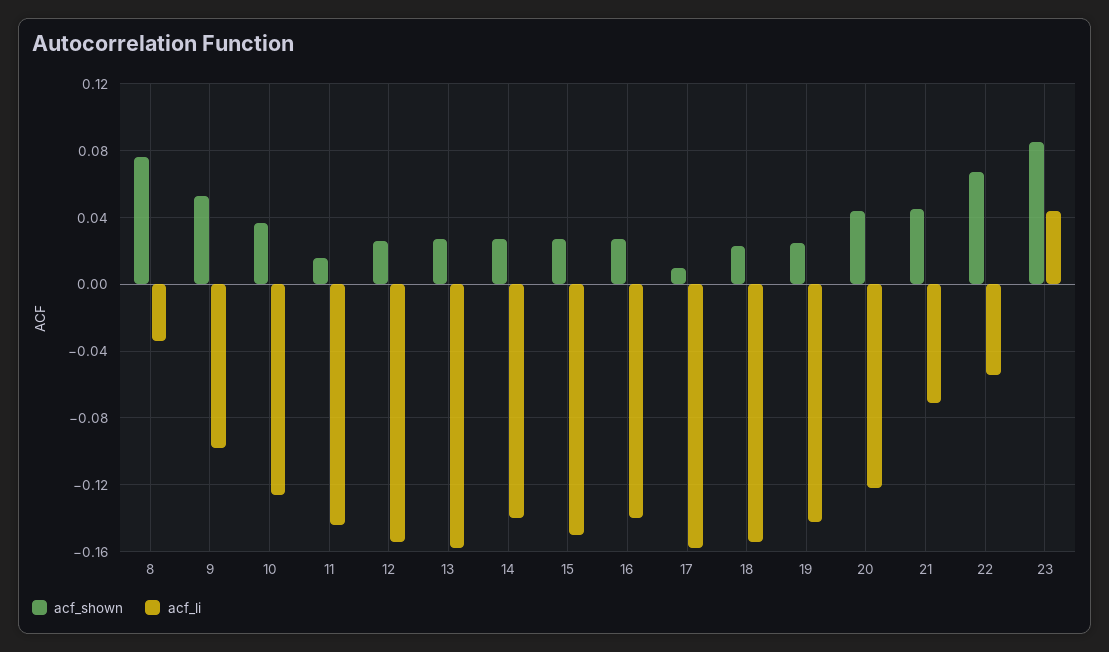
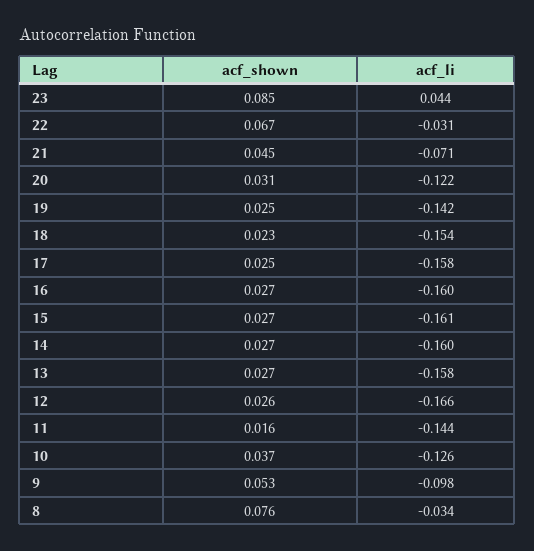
acf_li, 12: -0.155 -> -0.166
acf_li, 14: -0.14 -> -0.16
acf_li, 15: -0.15 -> -0.161
acf_li, 16: -0.14 -> -0.16
acf_shown, 17: 0.01 -> 0.025
acf_shown, 20: 0.045 -> 0.031
acf_li, 22: -0.055 -> -0.031

